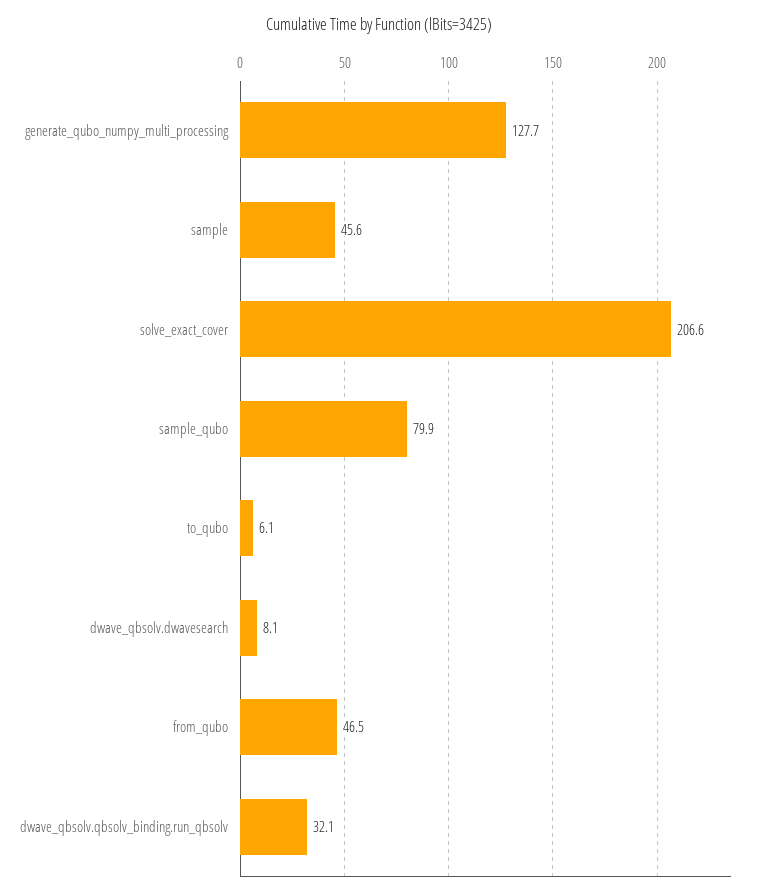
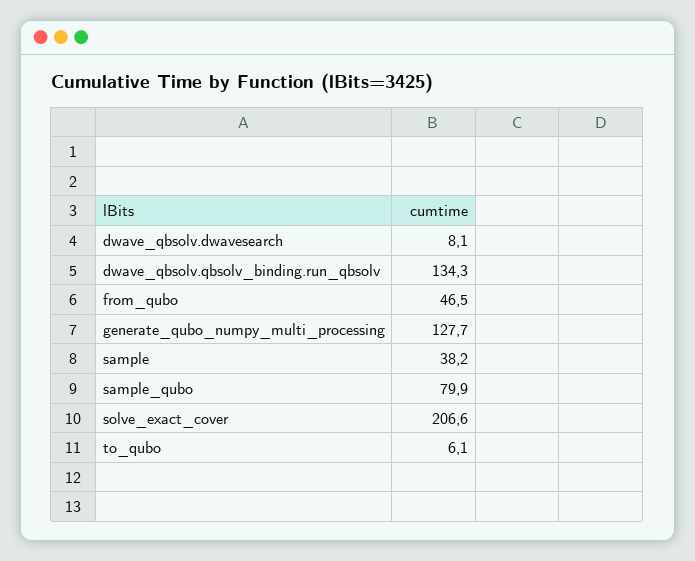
sample: 45.6 -> 38.2
dwave_qbsolv.qbsolv_binding.run_qbsolv: 32.1 -> 134.3

